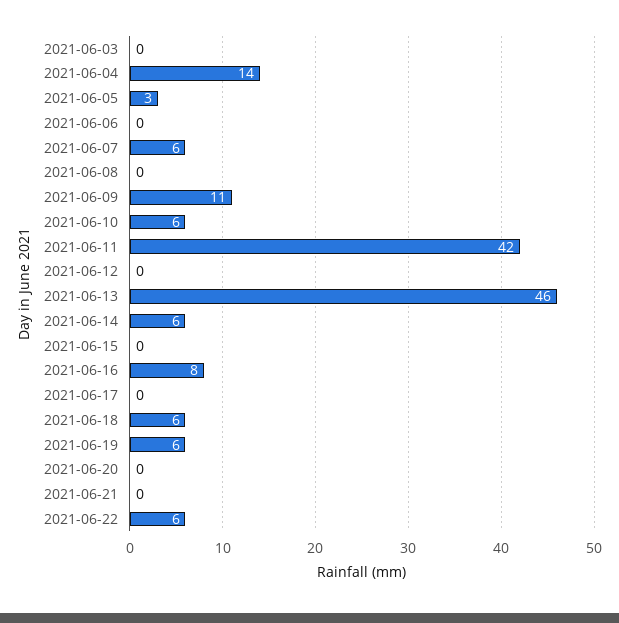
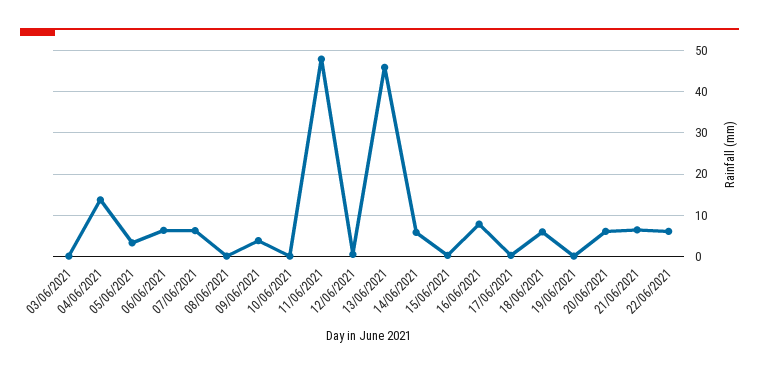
2021-06-06: 0 -> 6
2021-06-09: 11 -> 4
2021-06-10: 6 -> 0
2021-06-11: 42 -> 48
2021-06-19: 6 -> 0
2021-06-20: 0 -> 6
2021-06-21: 0 -> 6

